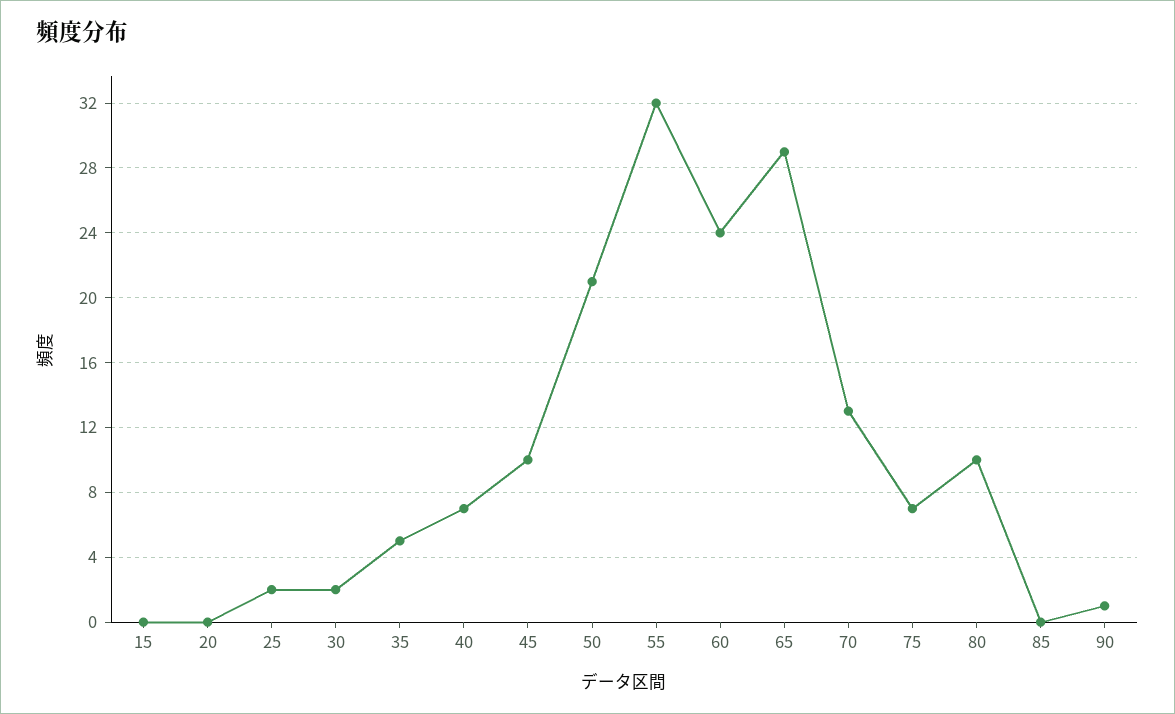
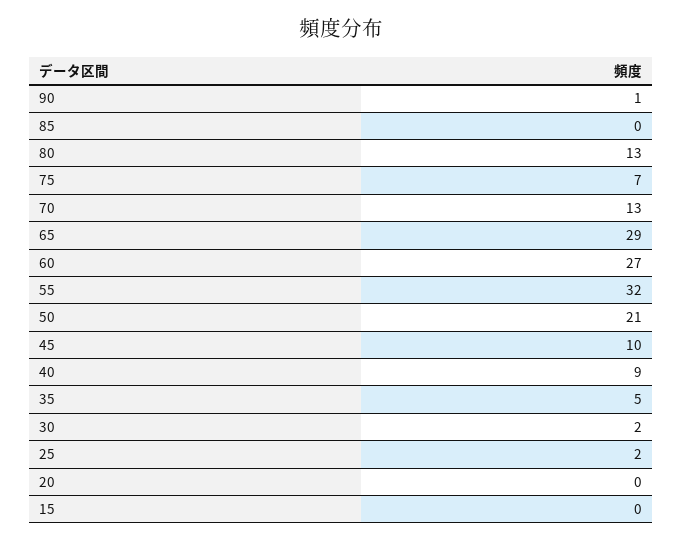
40: 7 -> 9
60: 24 -> 27
80: 10 -> 13

